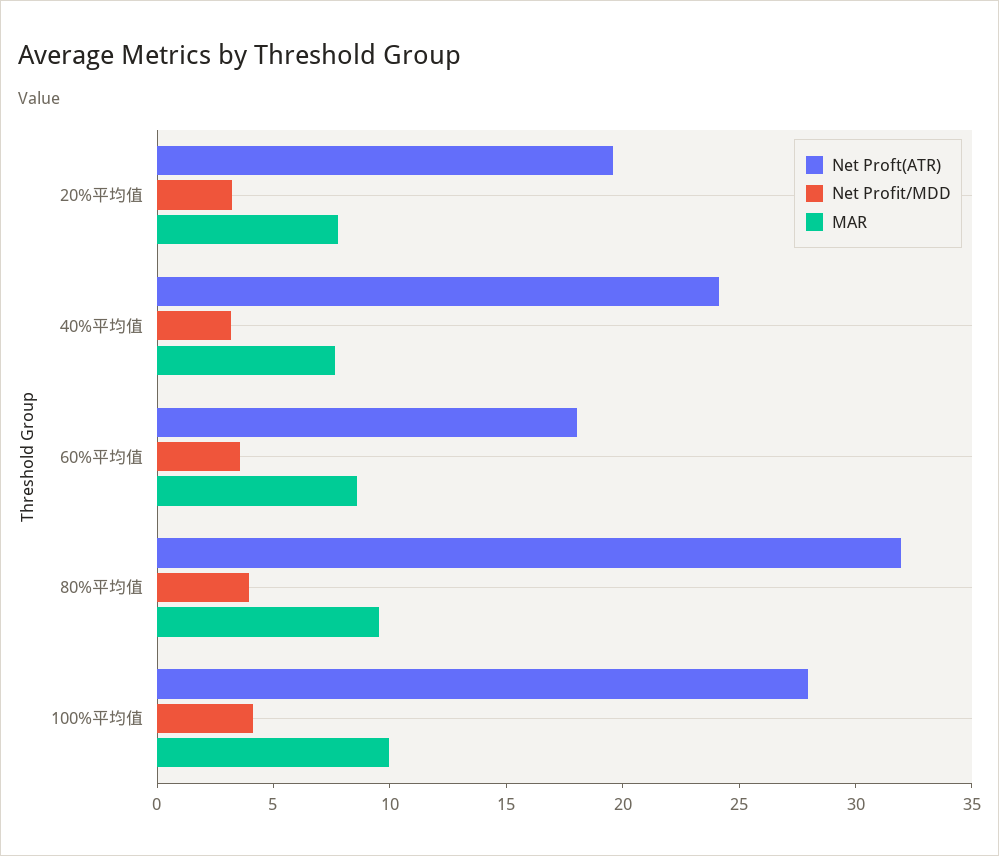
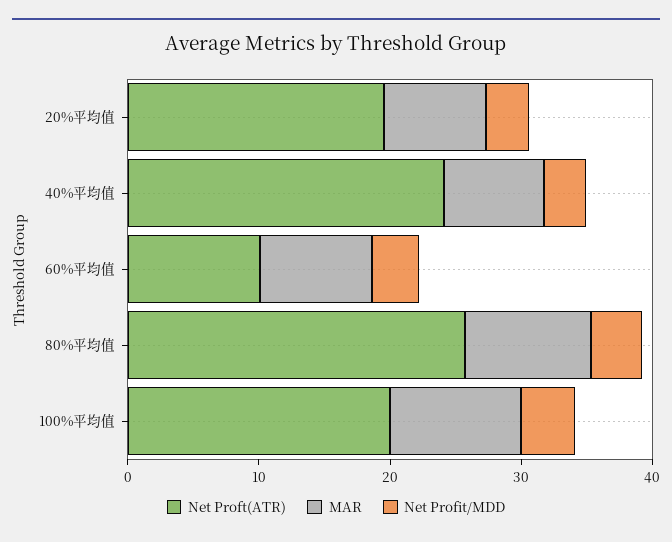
Net Proft(ATR), 60%平均值: 18 -> 10
Net Proft(ATR), 80%平均值: 32 -> 26
Net Proft(ATR), 100%平均值: 28 -> 20

